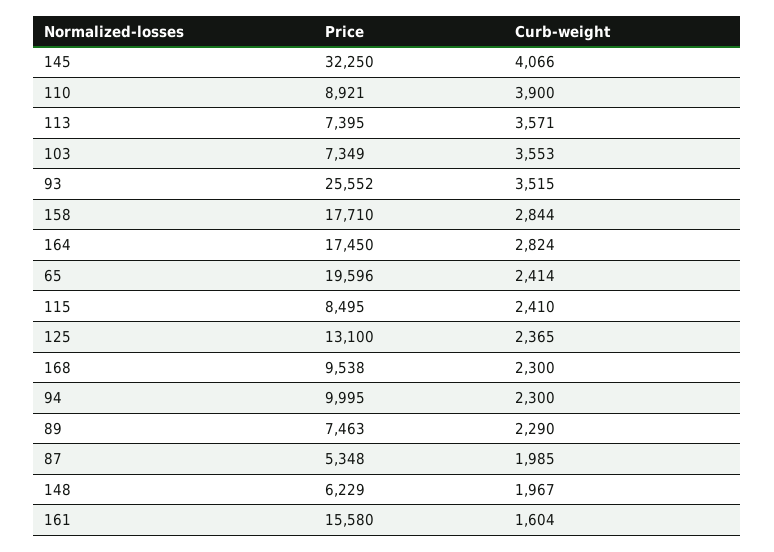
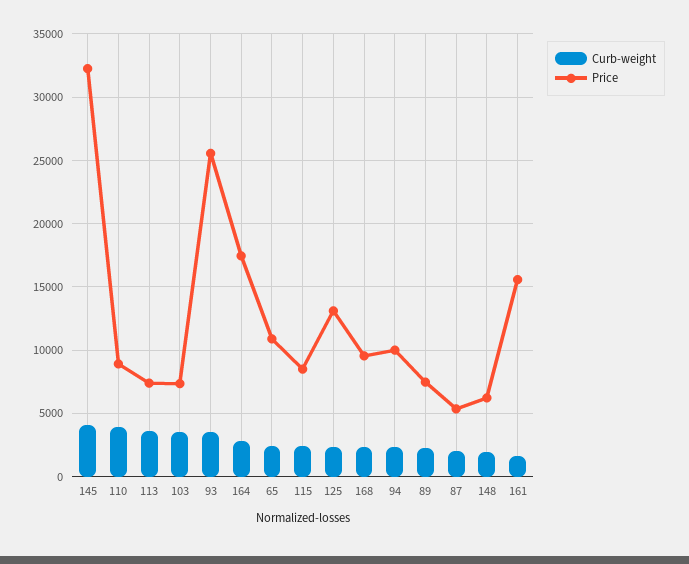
Price, 158: 17710 -> none
Curb-weight, 158: 2844 -> none
Price, 65: 19596 -> 11000

